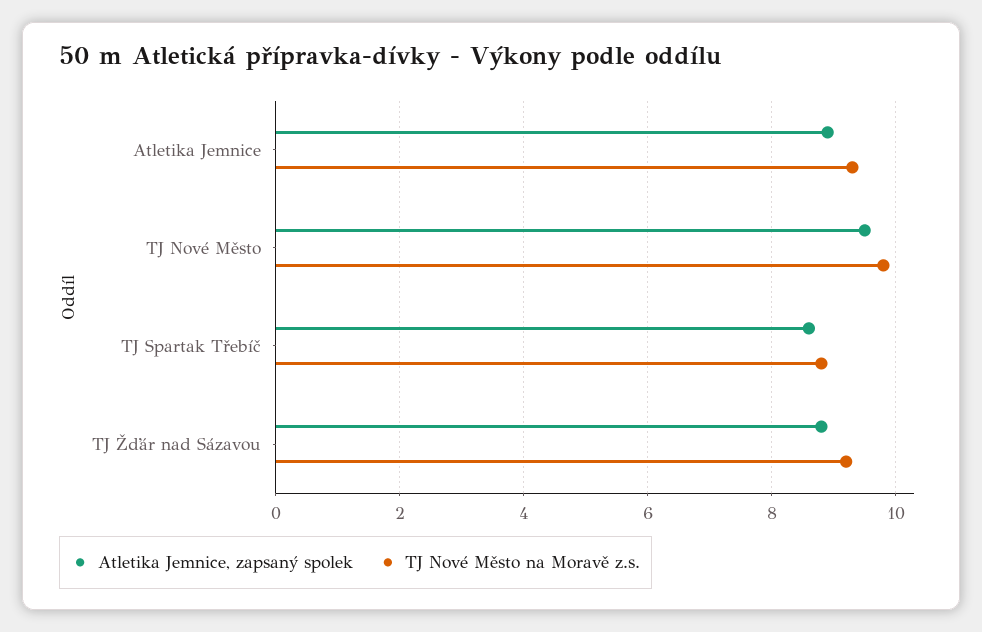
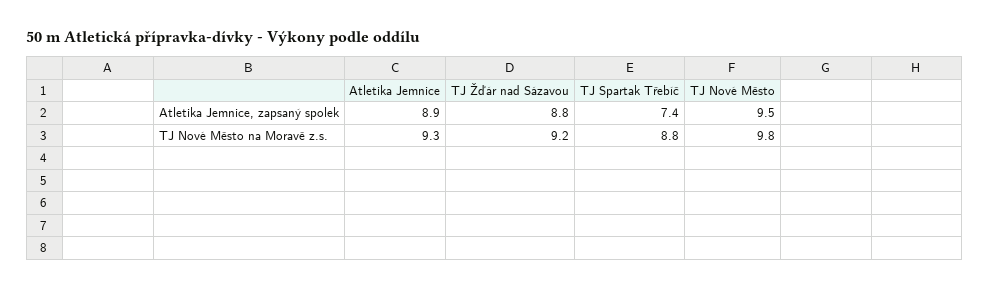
Atletika Jemnice, zapsaný spolek, TJ Spartak Třebíč: 8.5 -> 7.4

